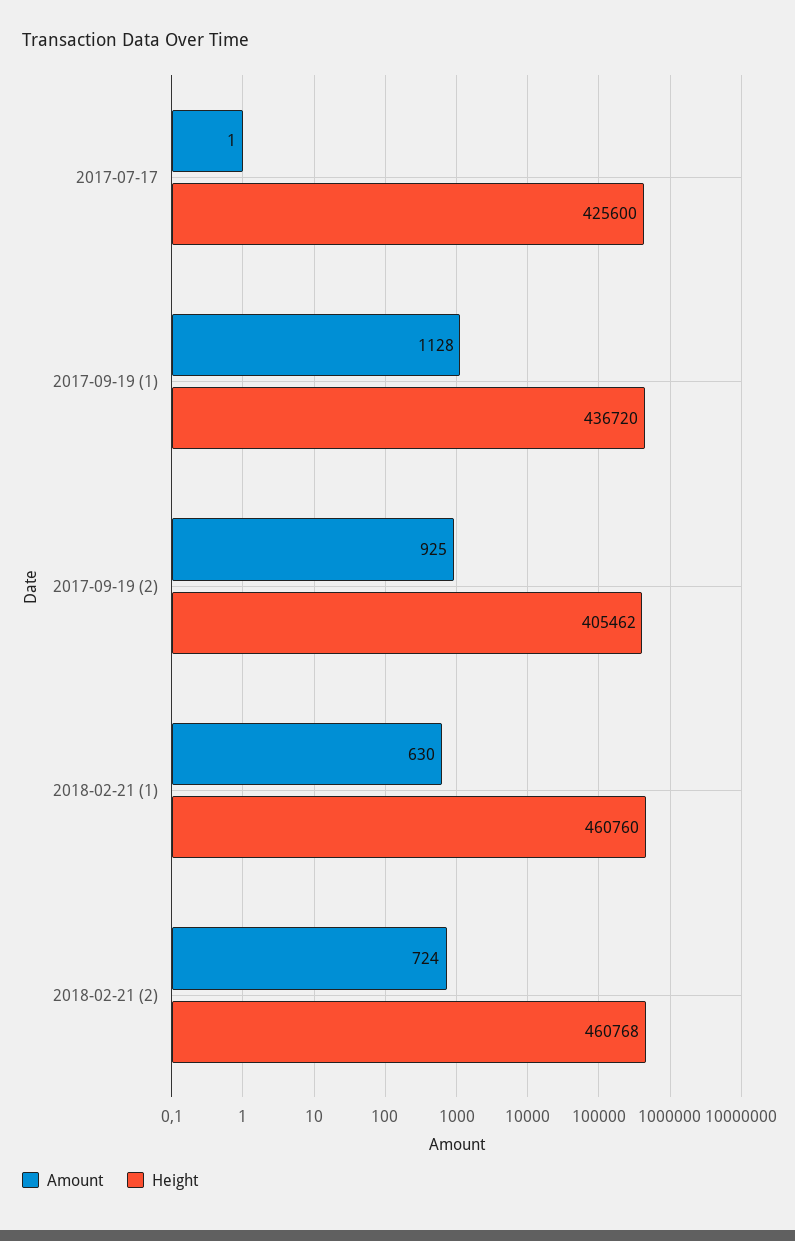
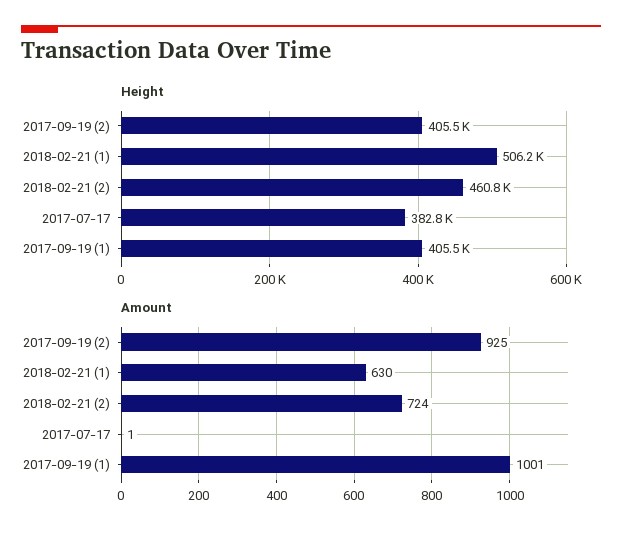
Height, 2017-07-17: 425600 -> 382800
Amount, 2017-09-19 (1): 1128 -> 1001
Height, 2017-09-19 (1): 436720 -> 405500
Height, 2018-02-21 (1): 460760 -> 506200

